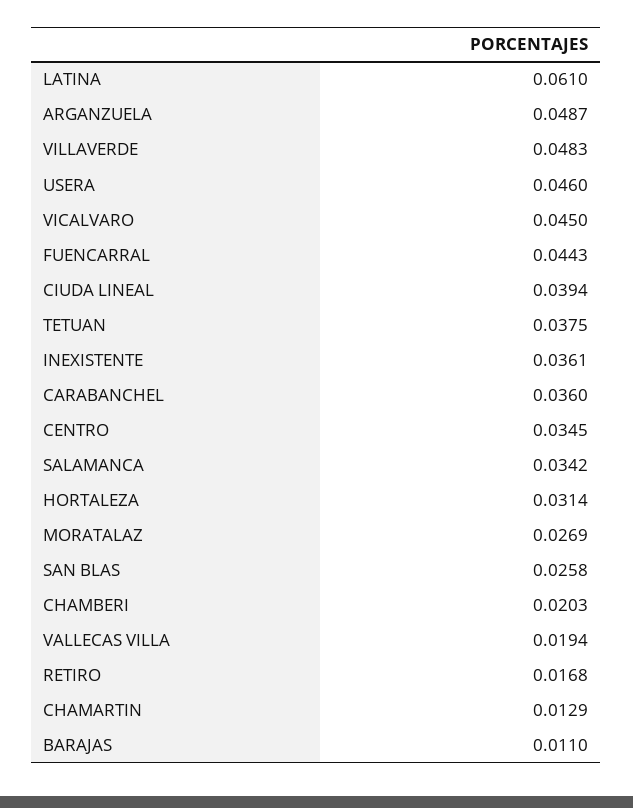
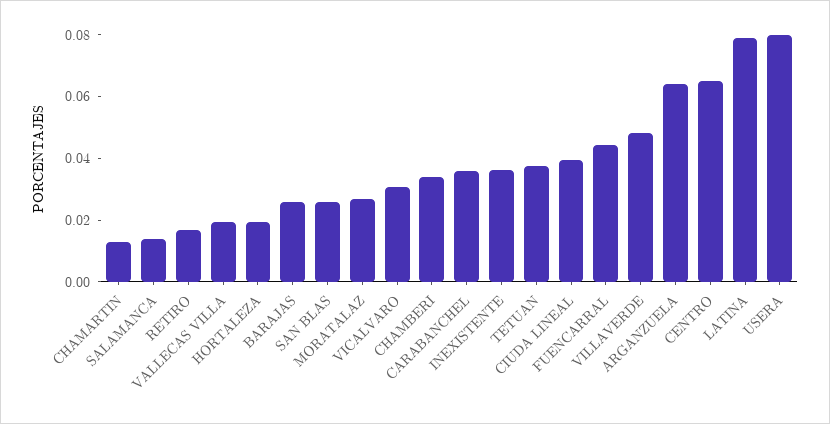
LATINA: 0.061 -> 0.08
ARGANZUELA: 0.0487 -> 0.065
USERA: 0.046 -> 0.08
VICALVARO: 0.045 -> 0.03
CENTRO: 0.0345 -> 0.065
SALAMANCA: 0.0342 -> 0.015
HORTALEZA: 0.0314 -> 0.02
CHAMBERI: 0.0203 -> 0.035
BARAJAS: 0.011 -> 0.025

